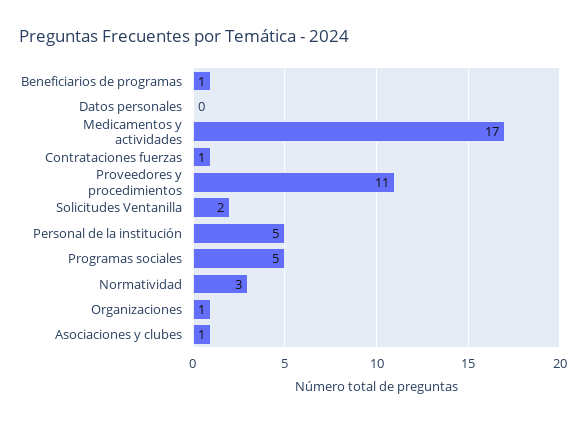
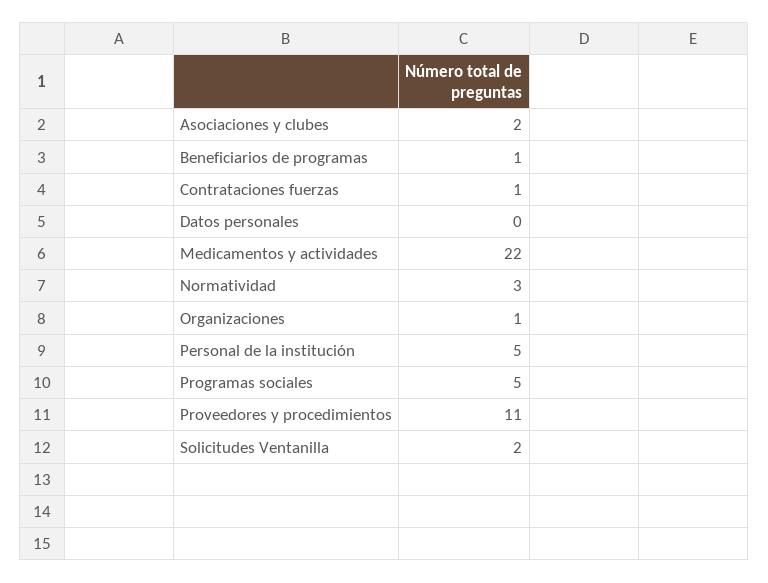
Medicamentos y actividades: 17 -> 22
Asociaciones y clubes: 1 -> 2

